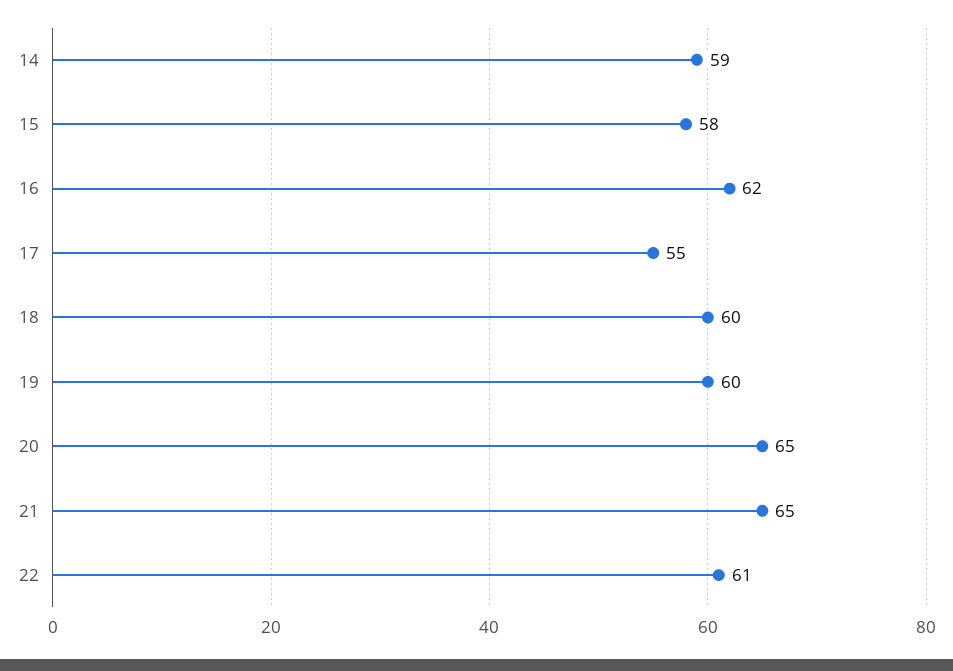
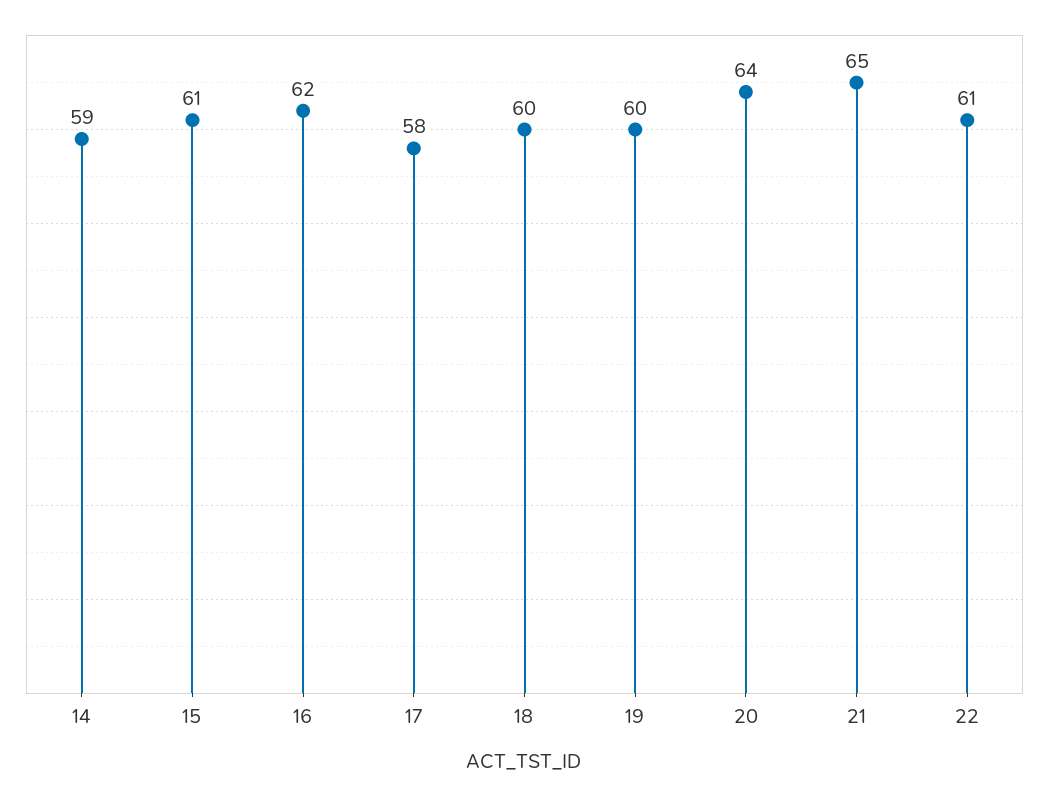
15: 58 -> 61
17: 55 -> 58
20: 65 -> 64

